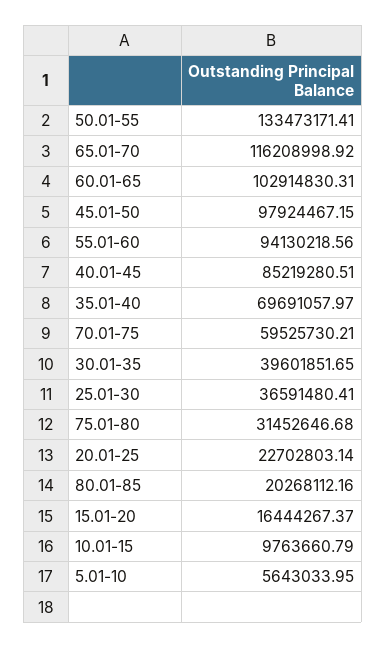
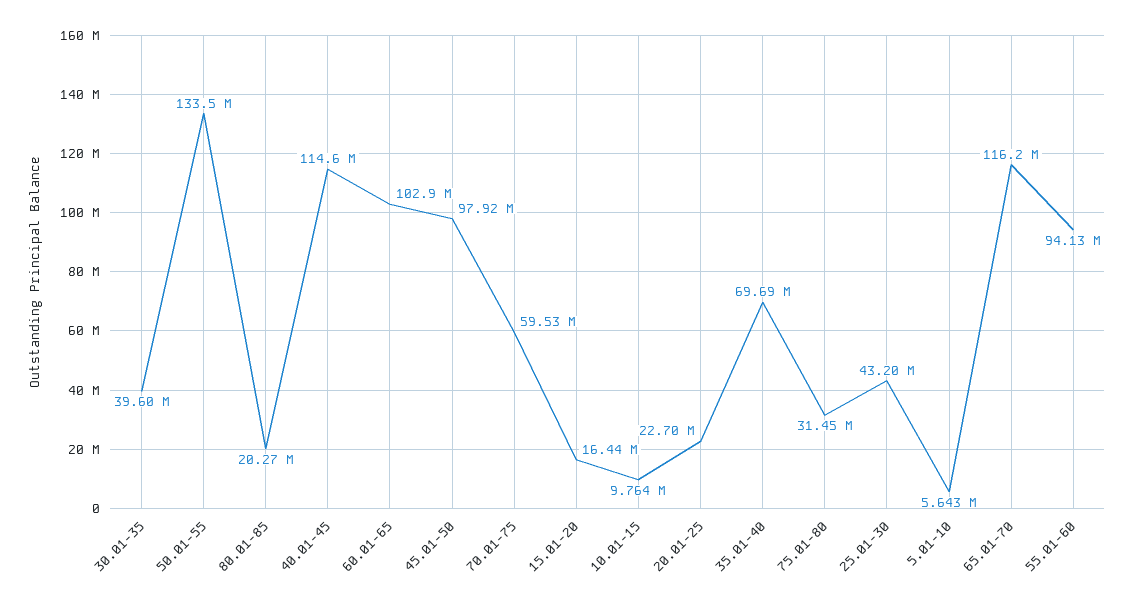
40.01-45: 85219280.51 -> 114600000
25.01-30: 36591480.41 -> 43200000

